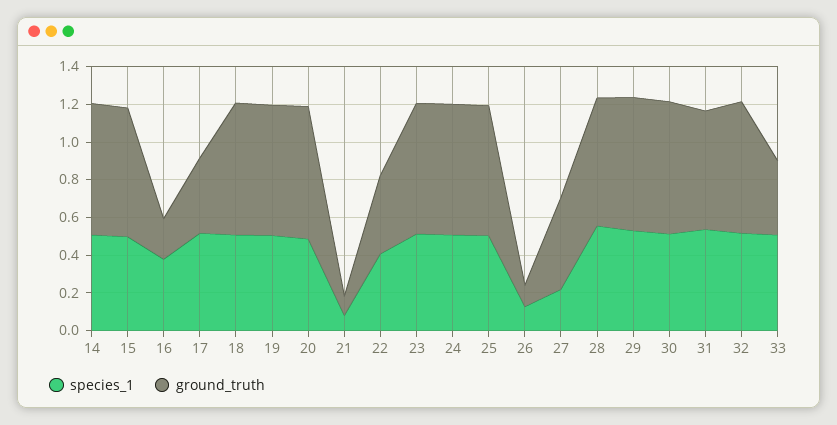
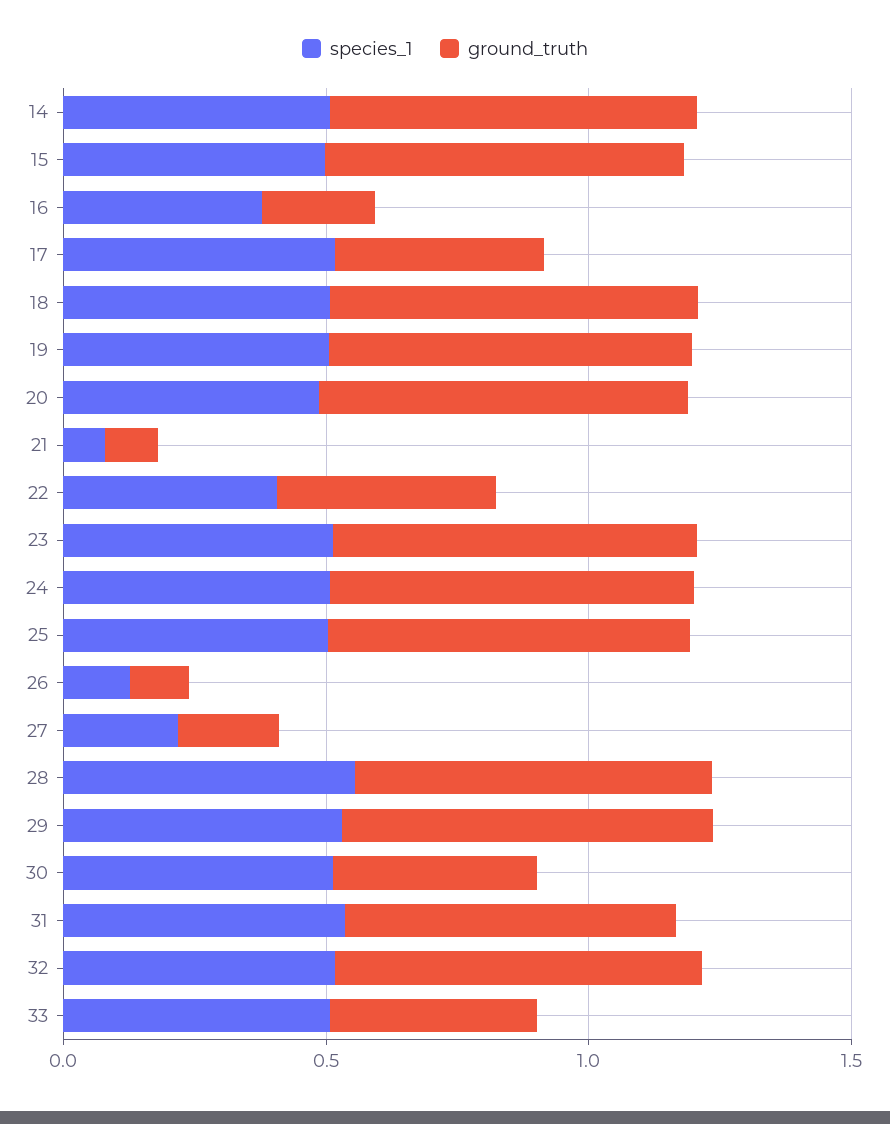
ground_truth, 27: 0.5 -> 0.2
ground_truth, 30: 0.7 -> 0.4

